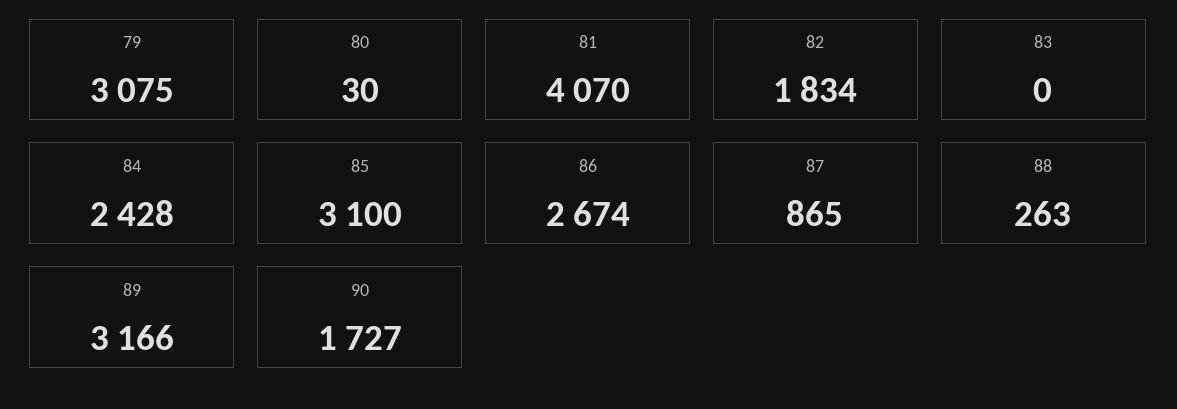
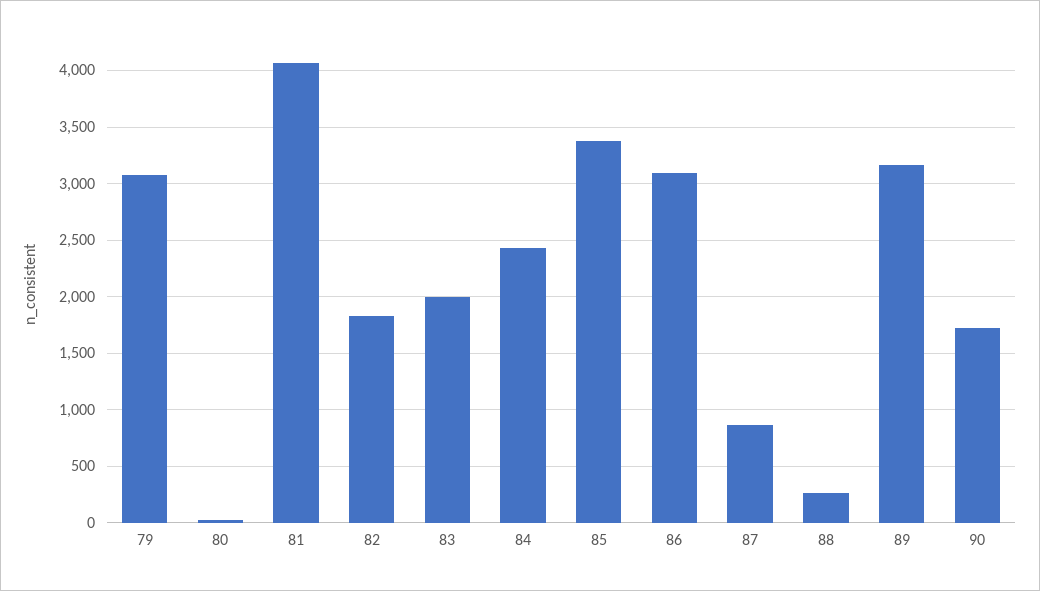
83: 0 -> 2000
85: 3100 -> 3400
86: 2674 -> 3100

